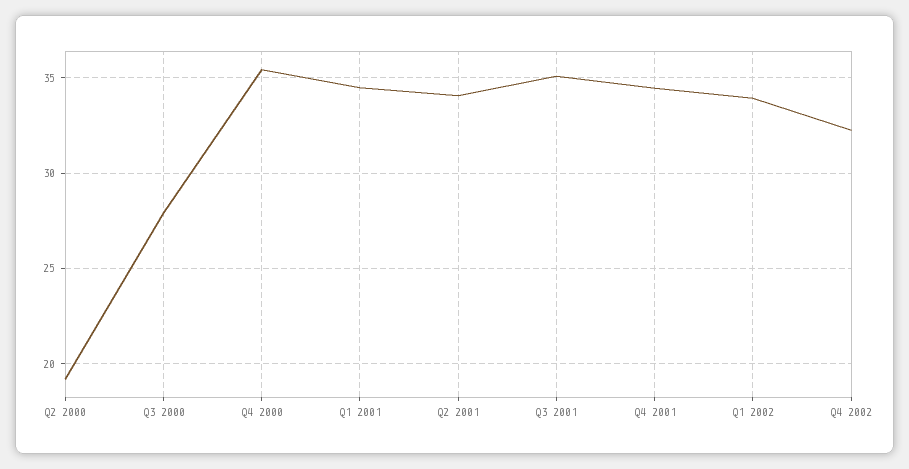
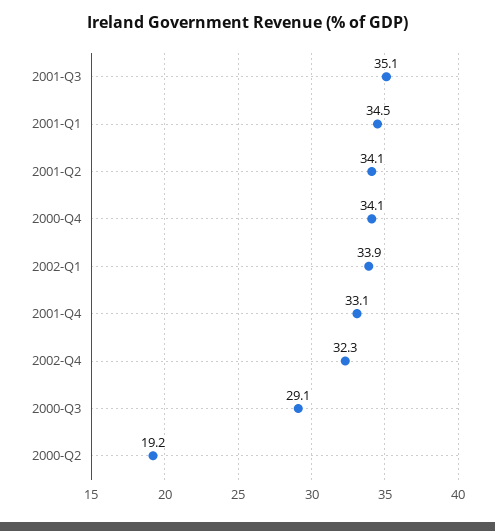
Q3 2000: 28 -> 29.1
Q4 2000: 35.5 -> 34.1
Q4 2001: 34.5 -> 33.1

